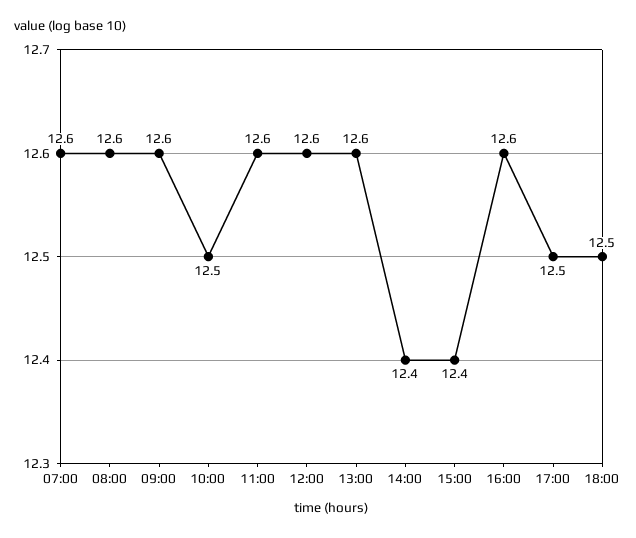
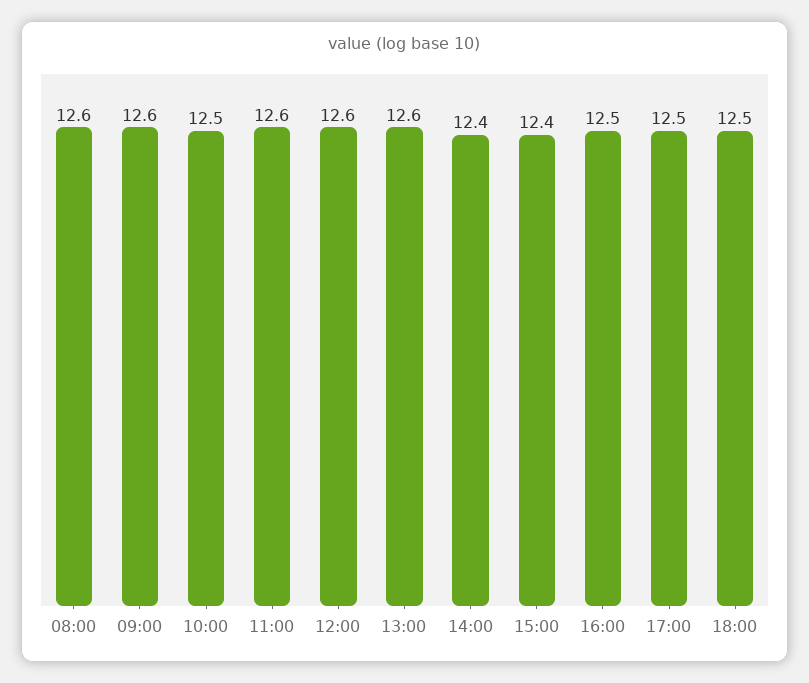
07:00: 12.6 -> none
16:00: 12.6 -> 12.5

